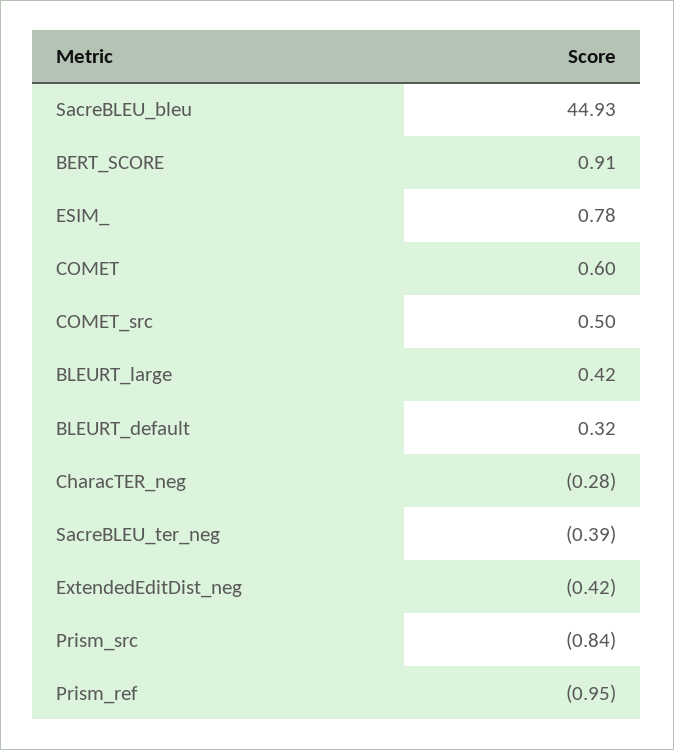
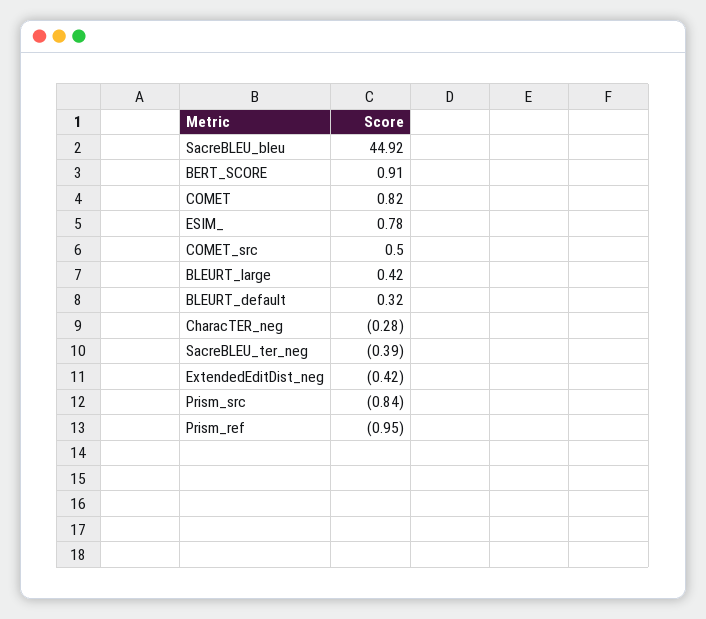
SacreBLEU_bleu: 44.93 -> 44.92
COMET: 0.6 -> 0.82

